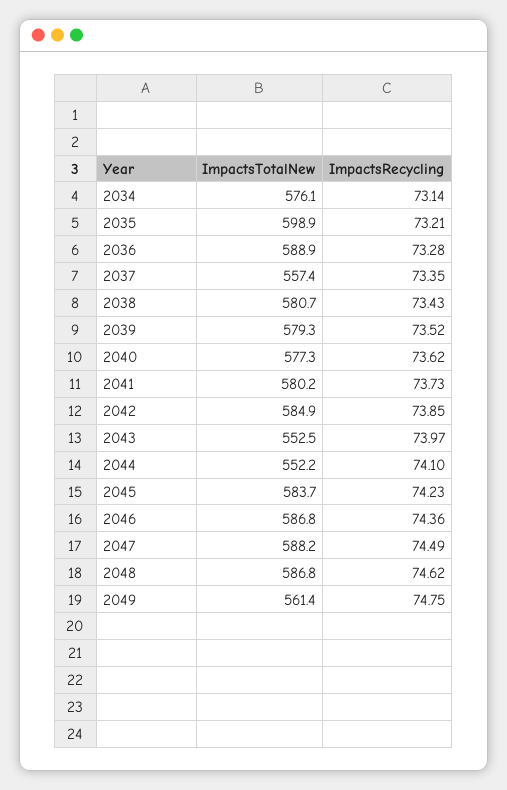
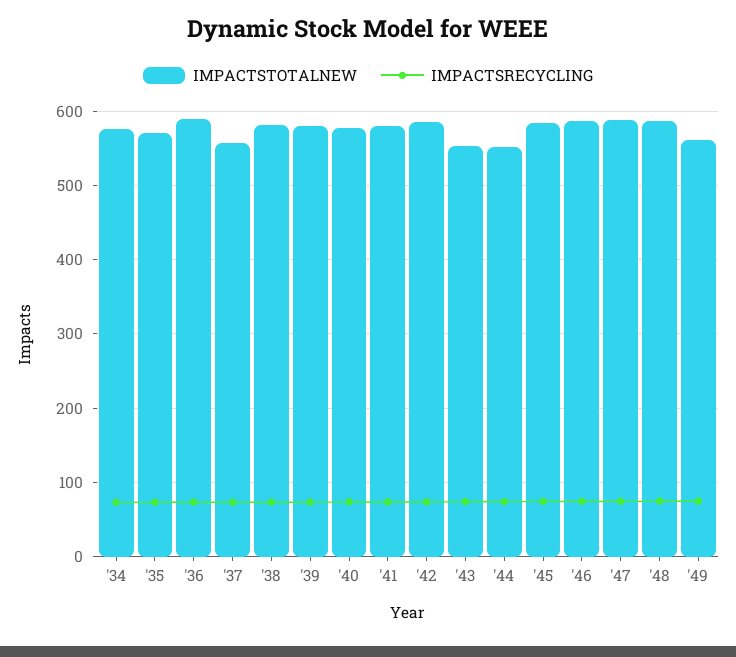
ImpactsTotalNew, 2035: 598.9 -> 570

